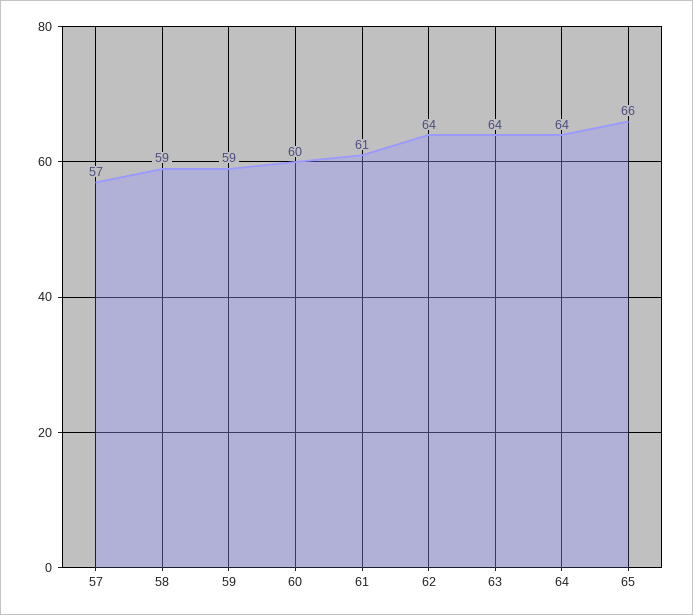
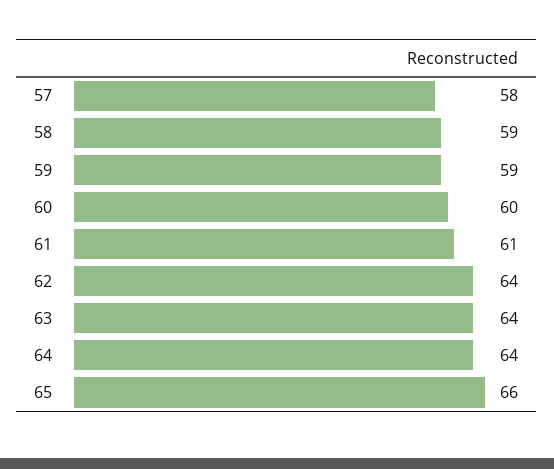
57: 57 -> 58

